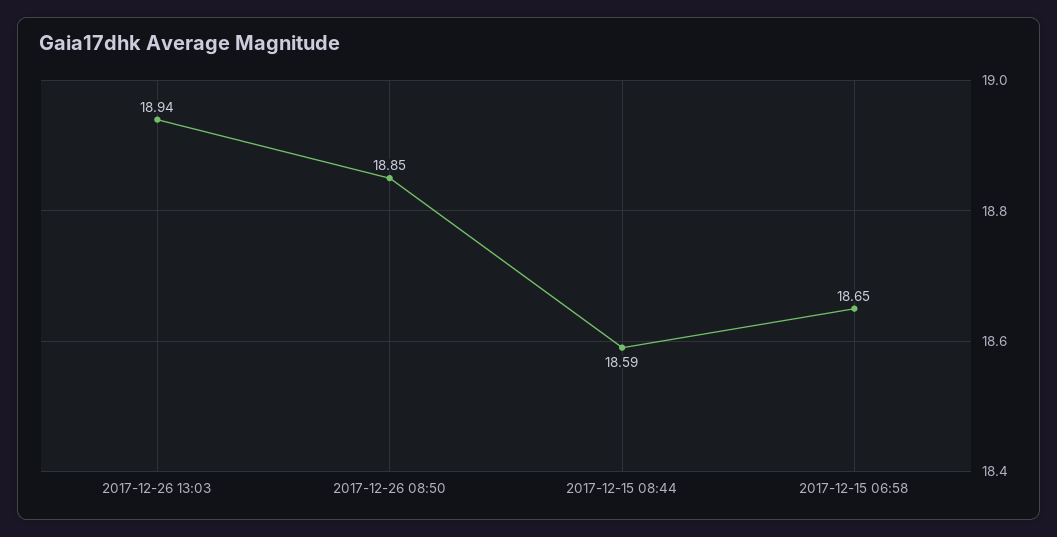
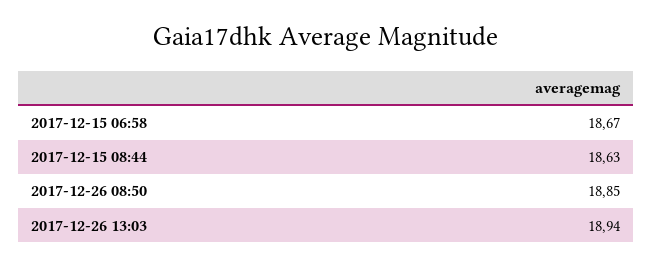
2017-12-15 08:44: 18.59 -> 18.63
2017-12-15 06:58: 18.65 -> 18.67

